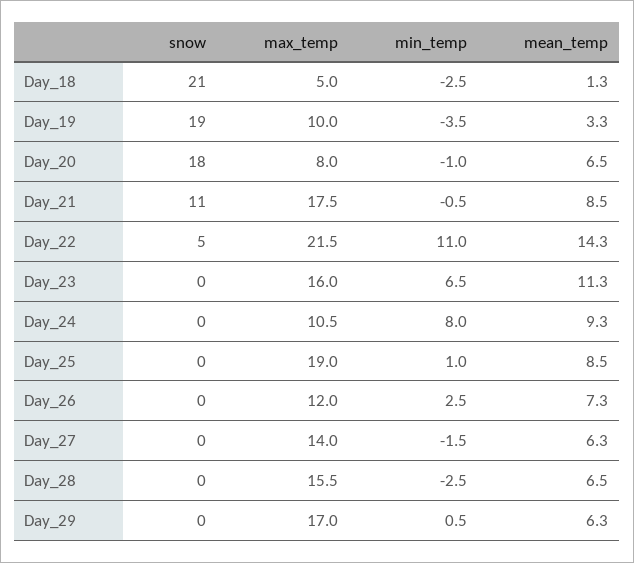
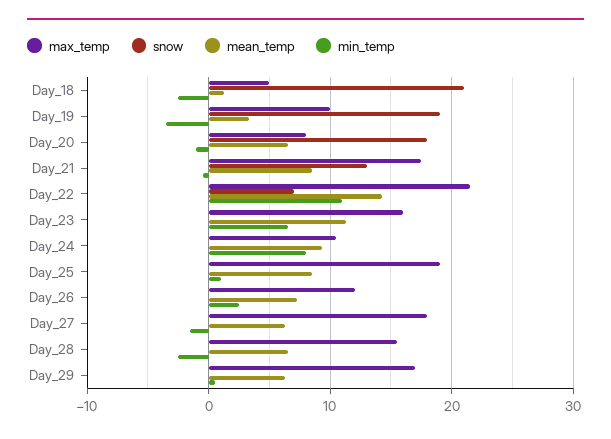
snow, Day_21: 11 -> 13
snow, Day_22: 5 -> 7
max_temp, Day_27: 14 -> 18

